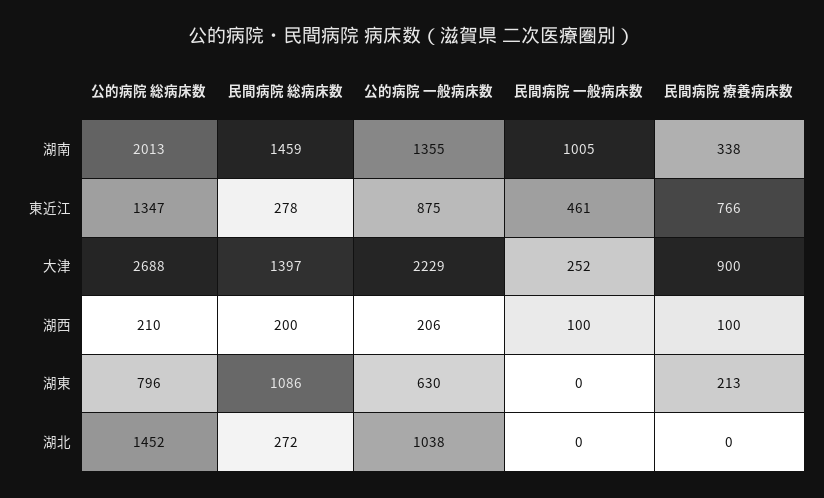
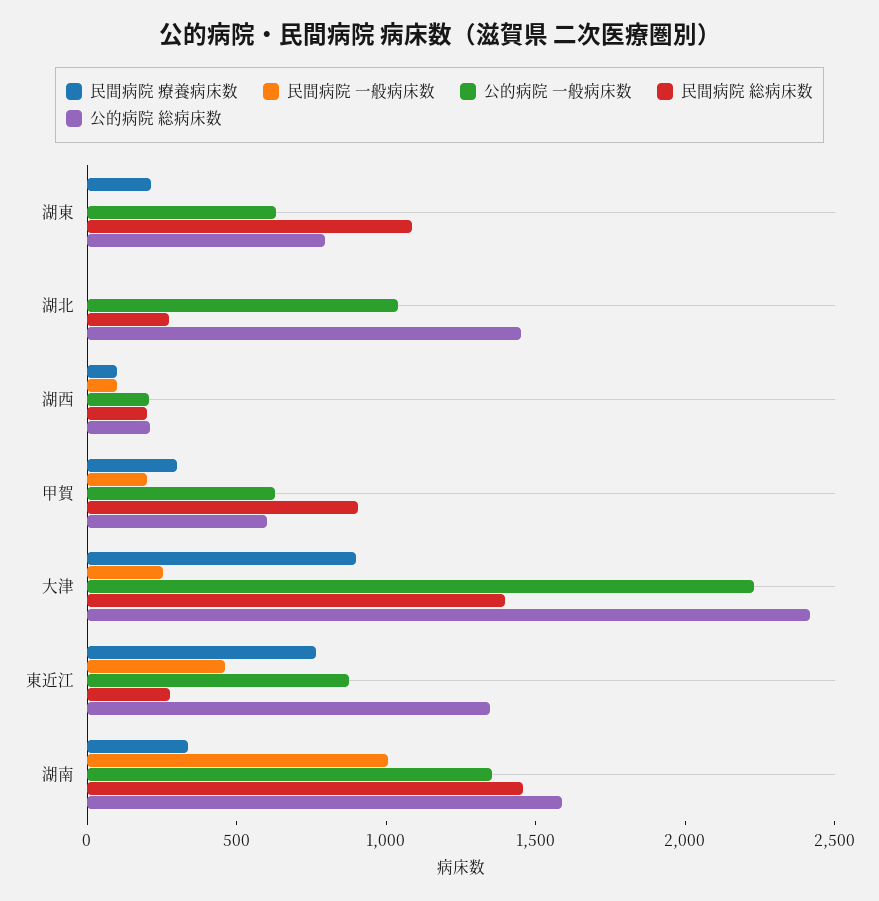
公的病院 総病床数, 湖南: 2013 -> 1600
公的病院 総病床数, 大津: 2688 -> 2400
民間病院 療養病床数, 甲賀: none -> 300
民間病院 一般病床数, 甲賀: none -> 200
公的病院 一般病床数, 甲賀: none -> 600
民間病院 総病床数, 甲賀: none -> 900
公的病院 総病床数, 甲賀: none -> 600

